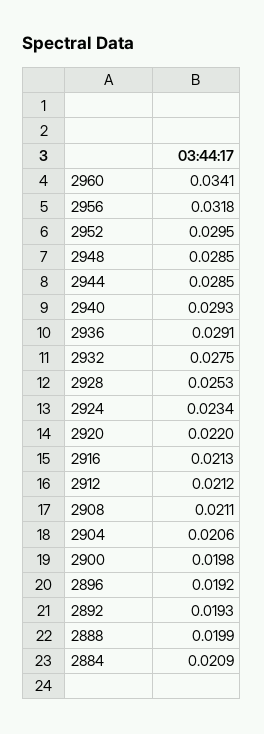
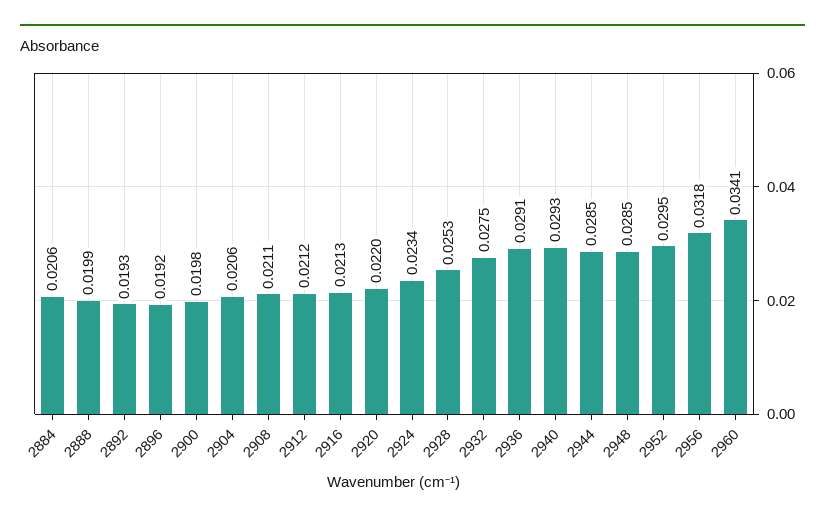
2884: 0.0209 -> 0.0206

